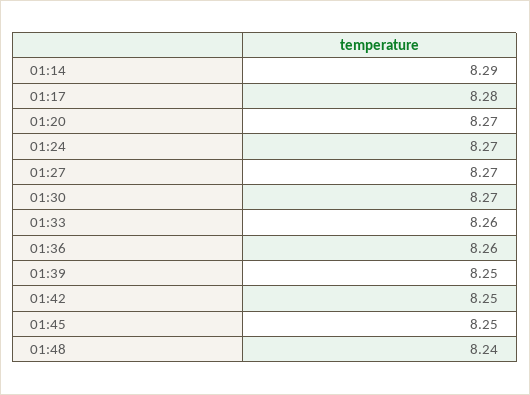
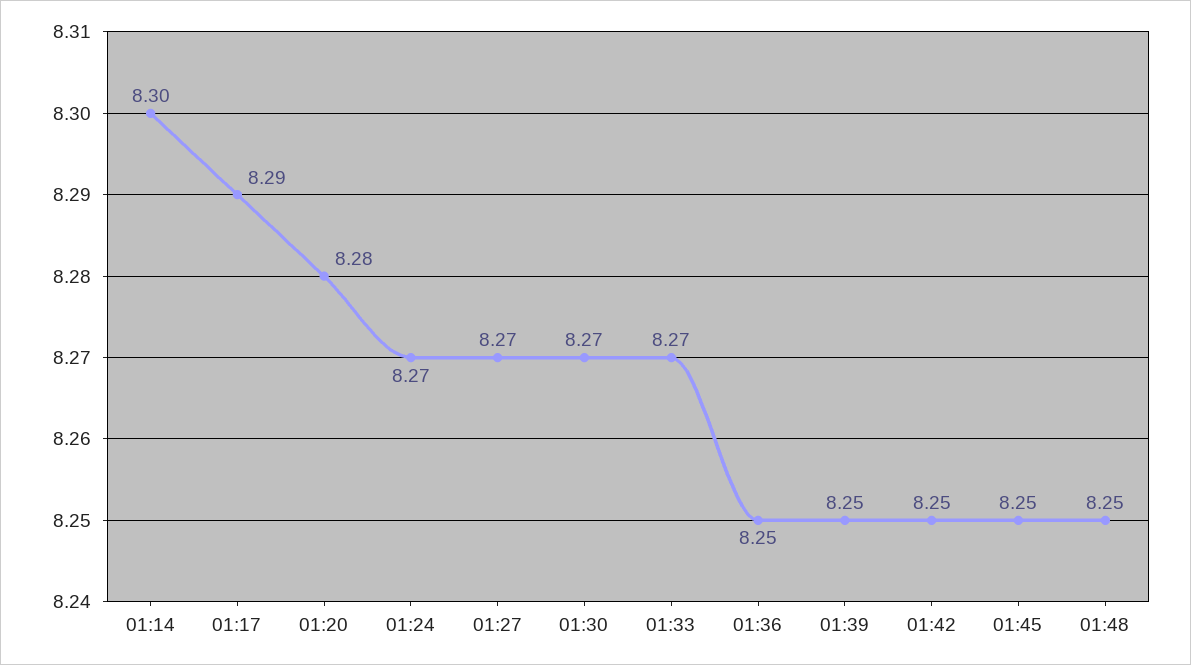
01:14: 8.29 -> 8.3
01:17: 8.28 -> 8.29
01:20: 8.27 -> 8.28
01:33: 8.26 -> 8.27
01:36: 8.26 -> 8.25
01:48: 8.24 -> 8.25

